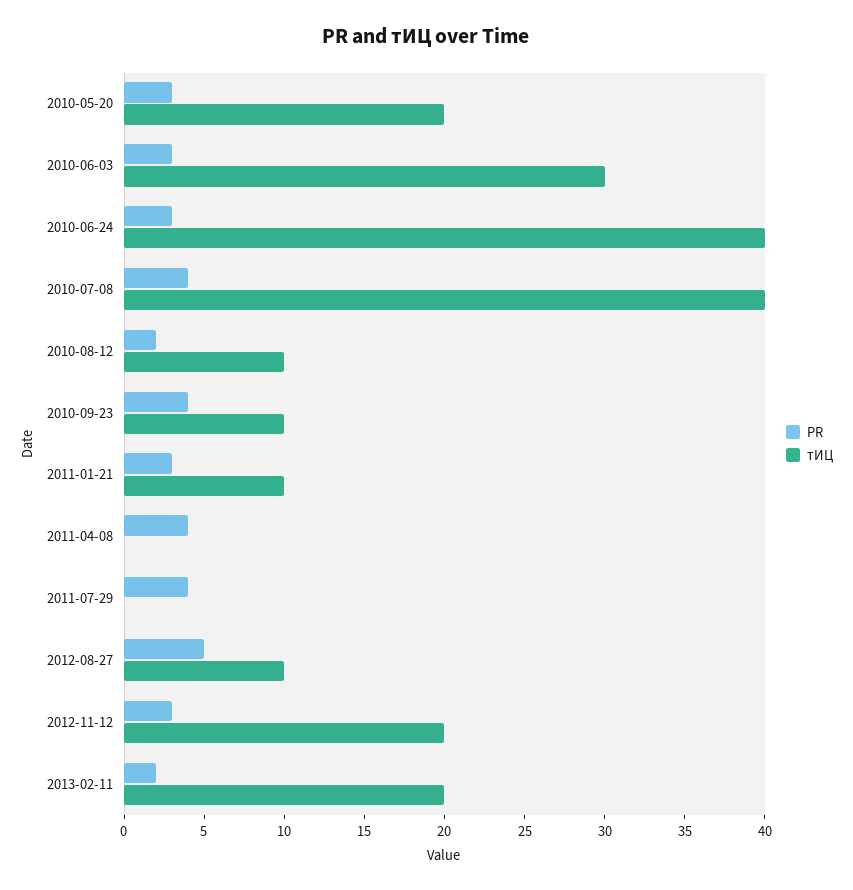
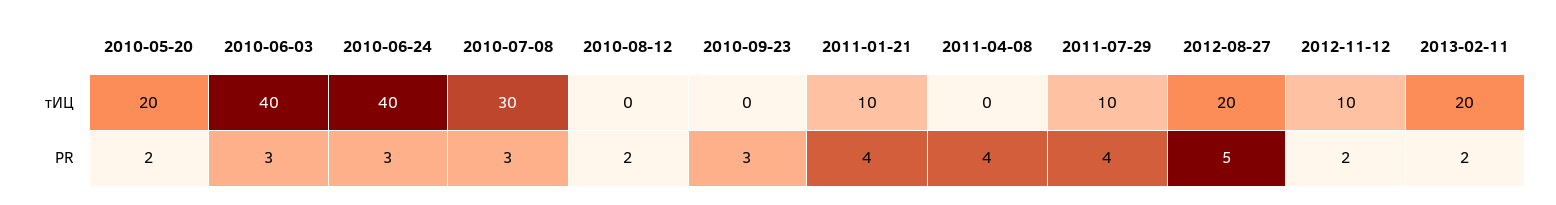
PR, 2010-05-20: 3 -> 2
тИЦ, 2010-06-03: 30 -> 40
PR, 2010-07-08: 4 -> 3
тИЦ, 2010-07-08: 40 -> 30
тИЦ, 2010-08-12: 10 -> 0
PR, 2010-09-23: 4 -> 3
тИЦ, 2010-09-23: 10 -> 0
PR, 2011-01-21: 3 -> 4
тИЦ, 2011-07-29: 0 -> 10
тИЦ, 2012-08-27: 10 -> 20
PR, 2012-11-12: 3 -> 2
тИЦ, 2012-11-12: 20 -> 10

